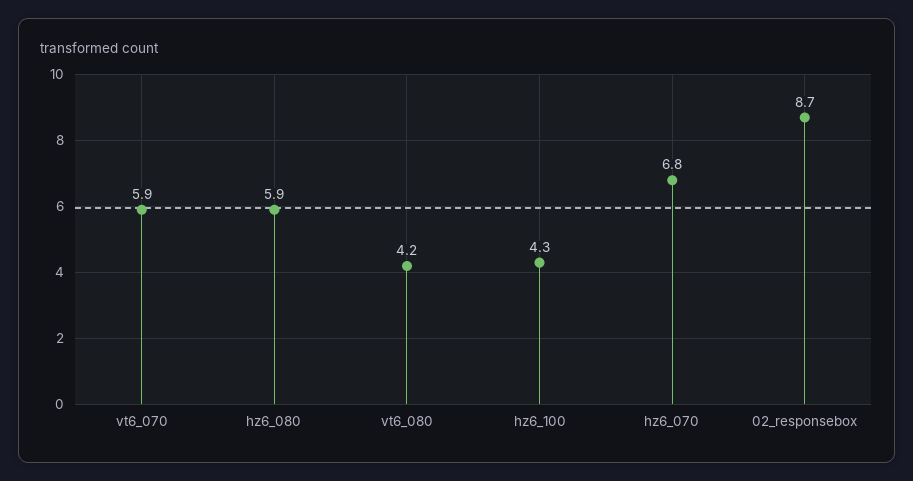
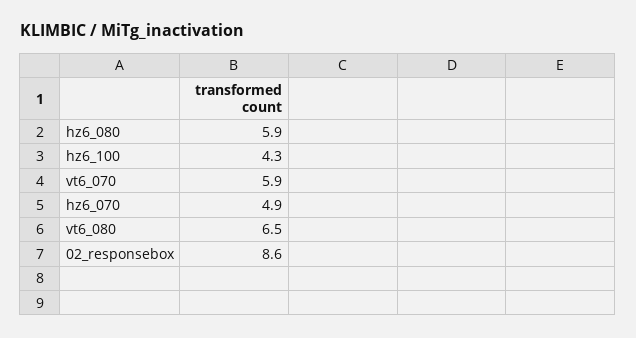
vt6_080: 4.2 -> 6.5
hz6_070: 6.8 -> 4.9
02_responsebox: 8.7 -> 8.6

